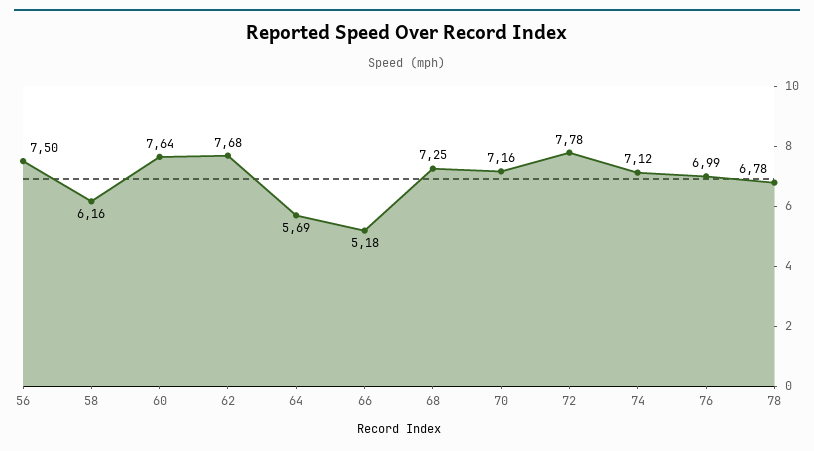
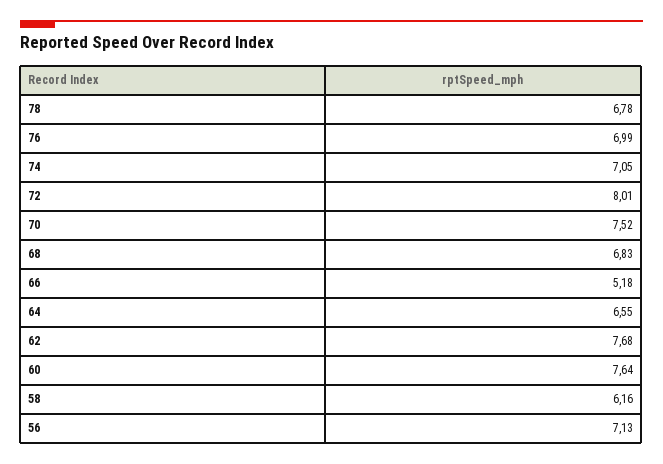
56: 7.5 -> 7.13
64: 5.69 -> 6.55
68: 7.25 -> 6.83
70: 7.16 -> 7.52
72: 7.78 -> 8.01
74: 7.12 -> 7.05

